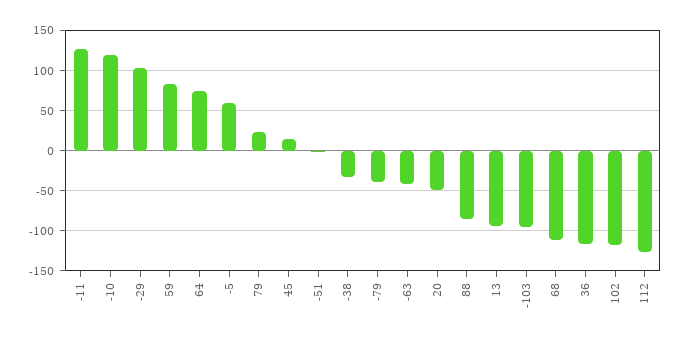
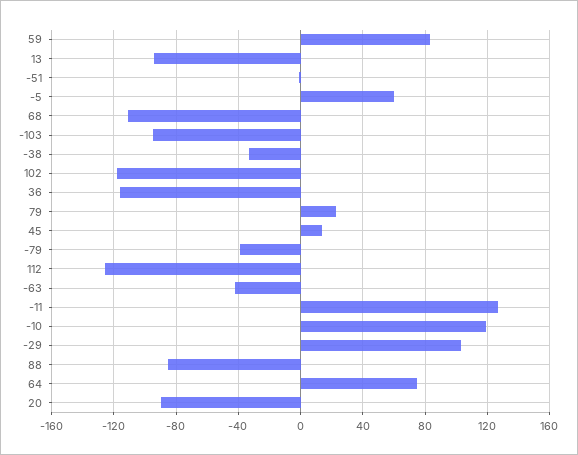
20: -50 -> -90

